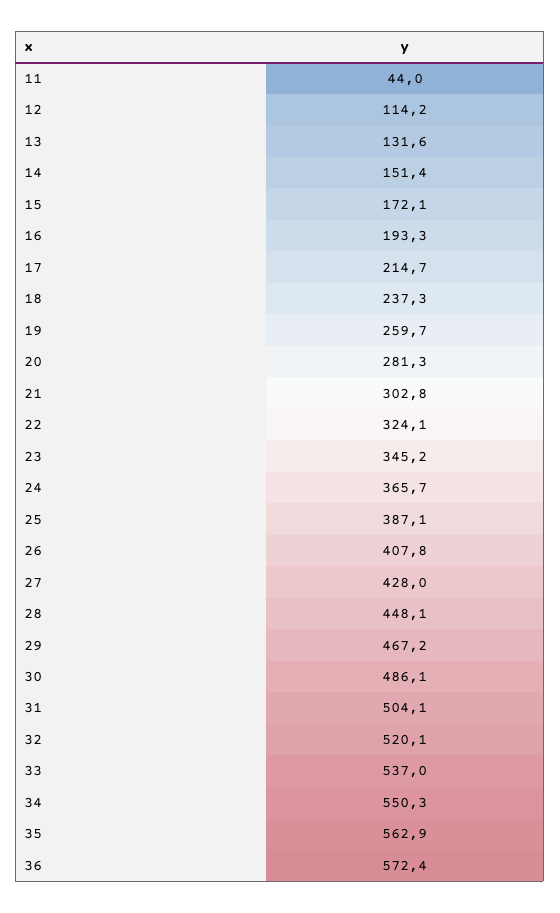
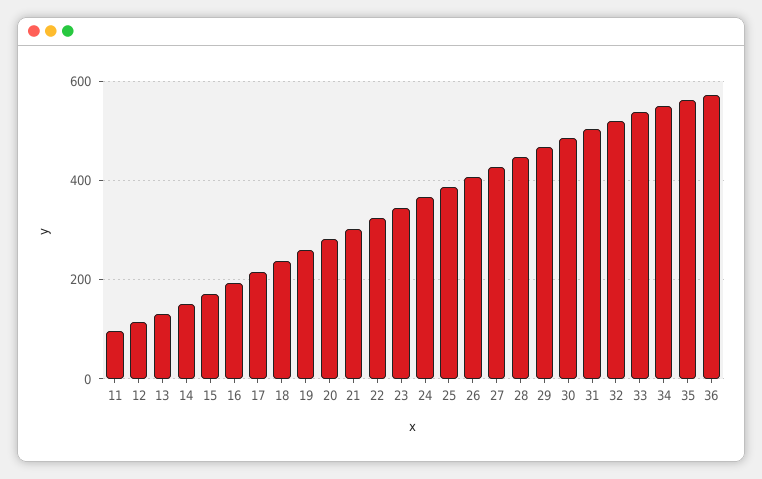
11: 44 -> 100

